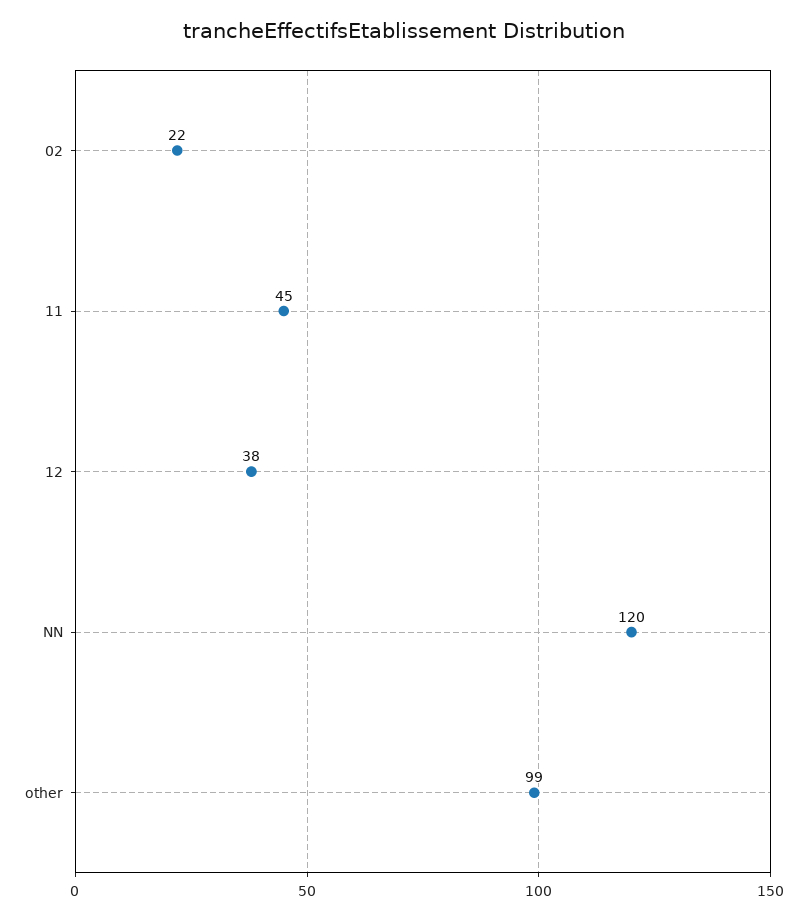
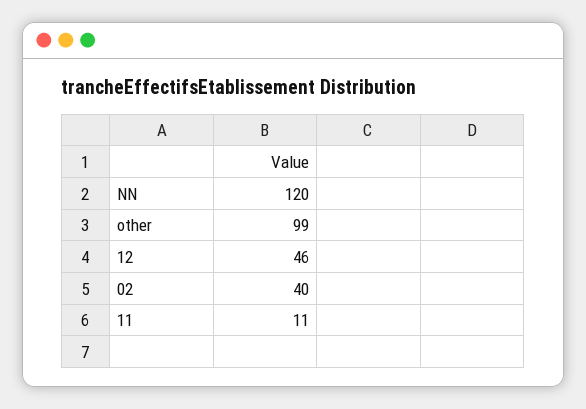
02: 22 -> 40
11: 45 -> 11
12: 38 -> 46

